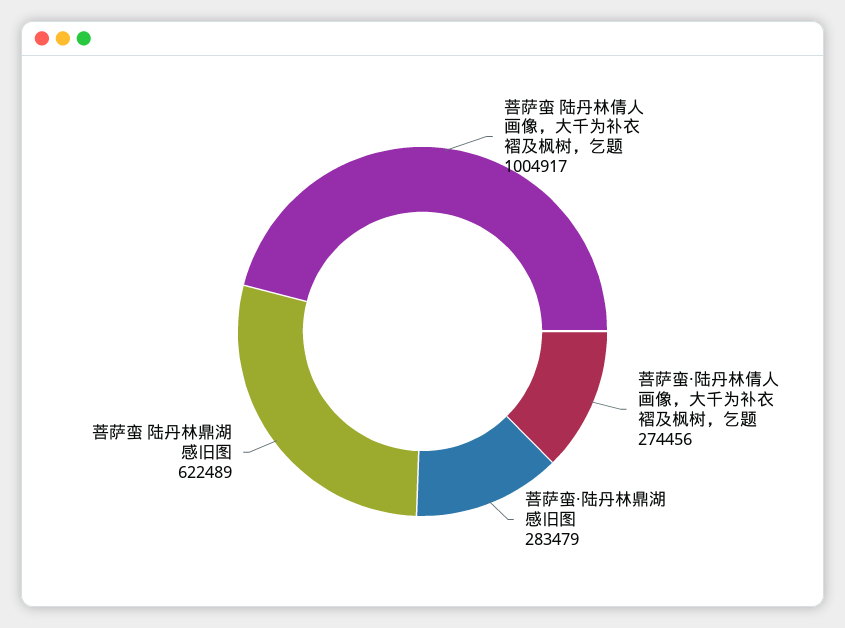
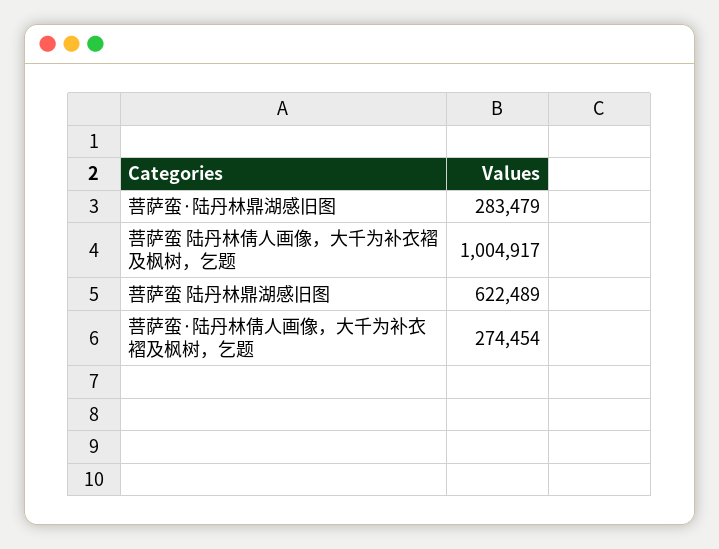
菩萨蛮·陆丹林倩人画像，大千为补衣褶及枫树，乞题: 274456 -> 274454

